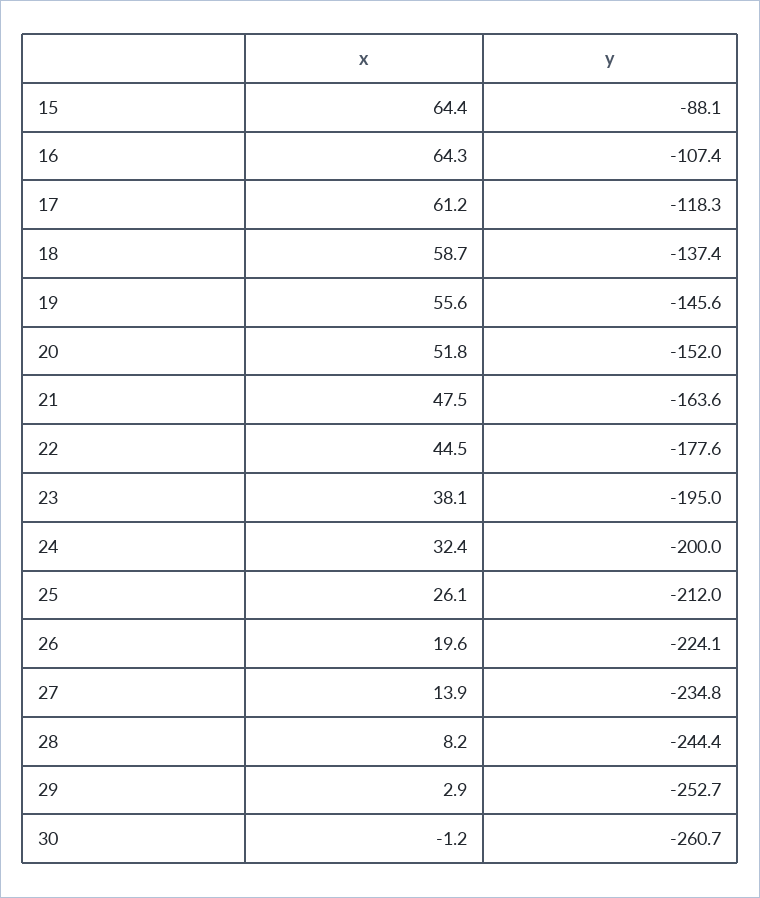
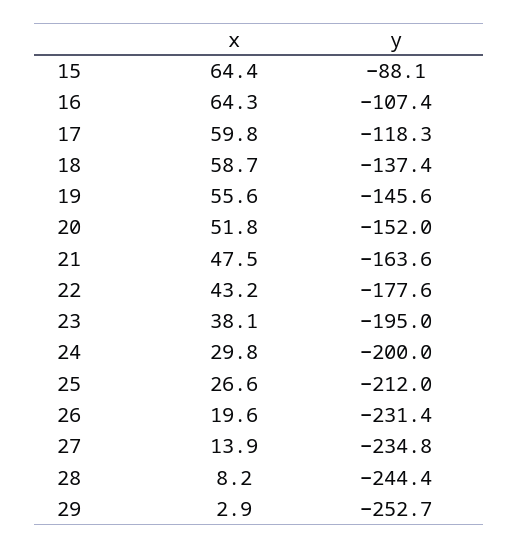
x, 17: 61.2 -> 59.8
x, 22: 44.5 -> 43.2
x, 24: 32.4 -> 29.8
x, 25: 26.1 -> 26.6
y, 26: -224.1 -> -231.4
x, 30: -1.2 -> none
y, 30: -260.7 -> none

